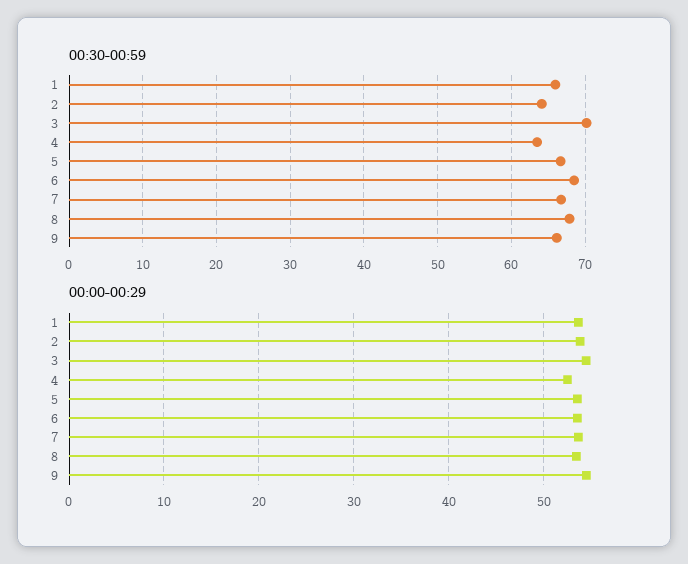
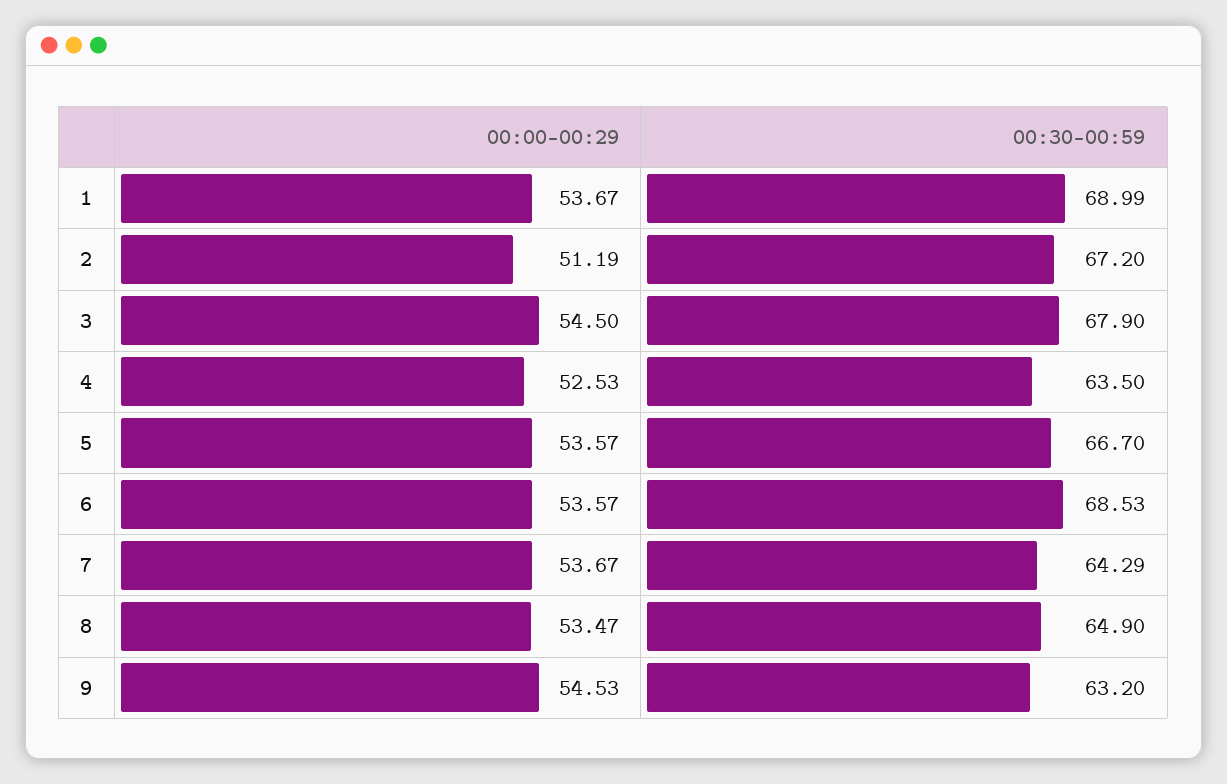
00:30-00:59, 1: 66 -> 68.99
00:30-00:59, 2: 64 -> 67.2
00:30-00:59, 3: 70 -> 67.9
00:30-00:59, 7: 67 -> 64.29
00:30-00:59, 8: 68 -> 64.9
00:30-00:59, 9: 66 -> 63.2
00:00-00:29, 2: 54 -> 51.19

